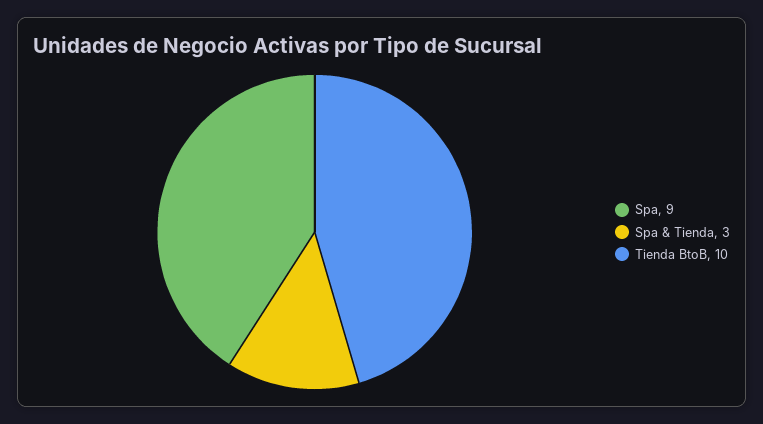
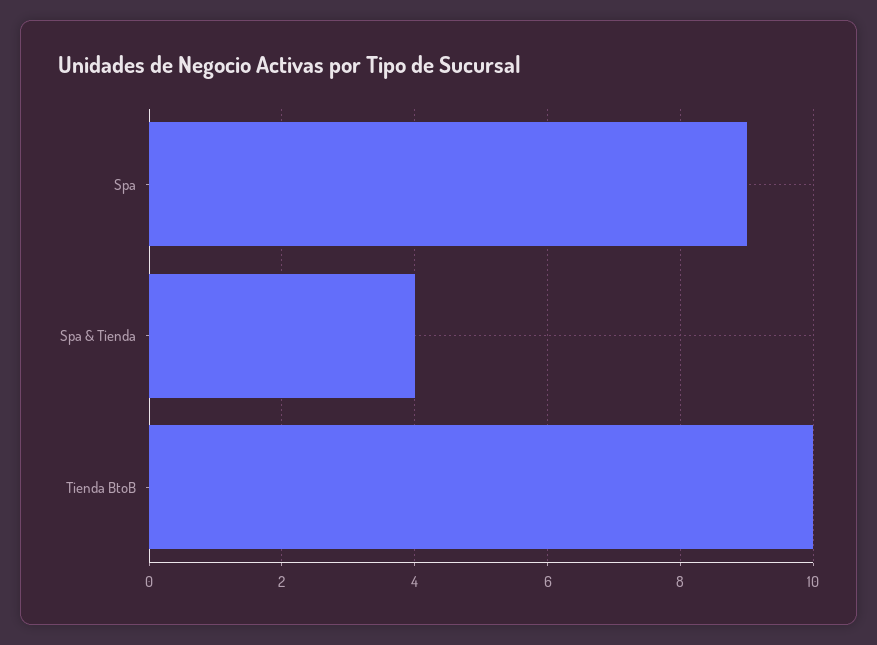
Spa & Tienda: 3 -> 4

